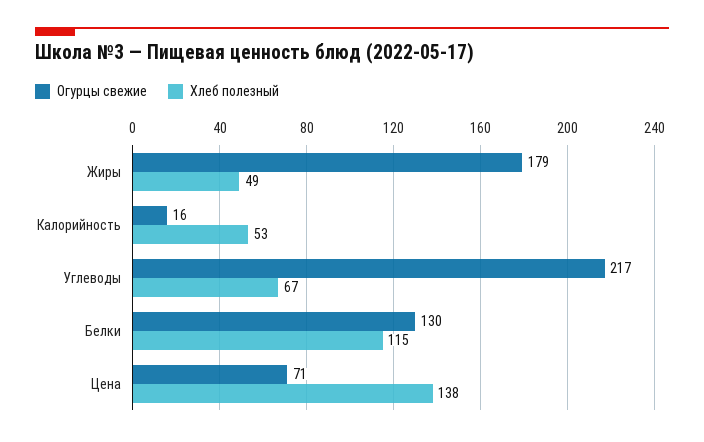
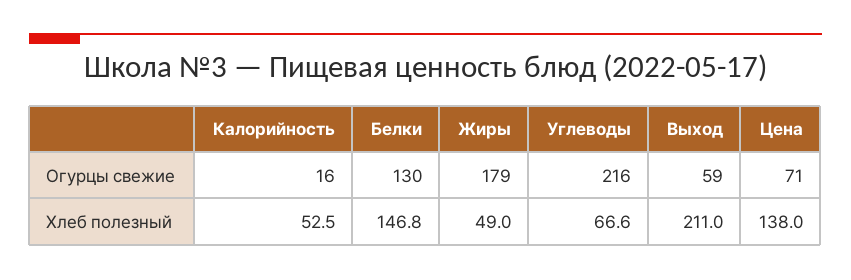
Огурцы свежие, Углеводы: 217 -> 216
Хлеб полезный, Белки: 115 -> 146.8
Огурцы свежие, Выход: none -> 59
Хлеб полезный, Выход: none -> 211

